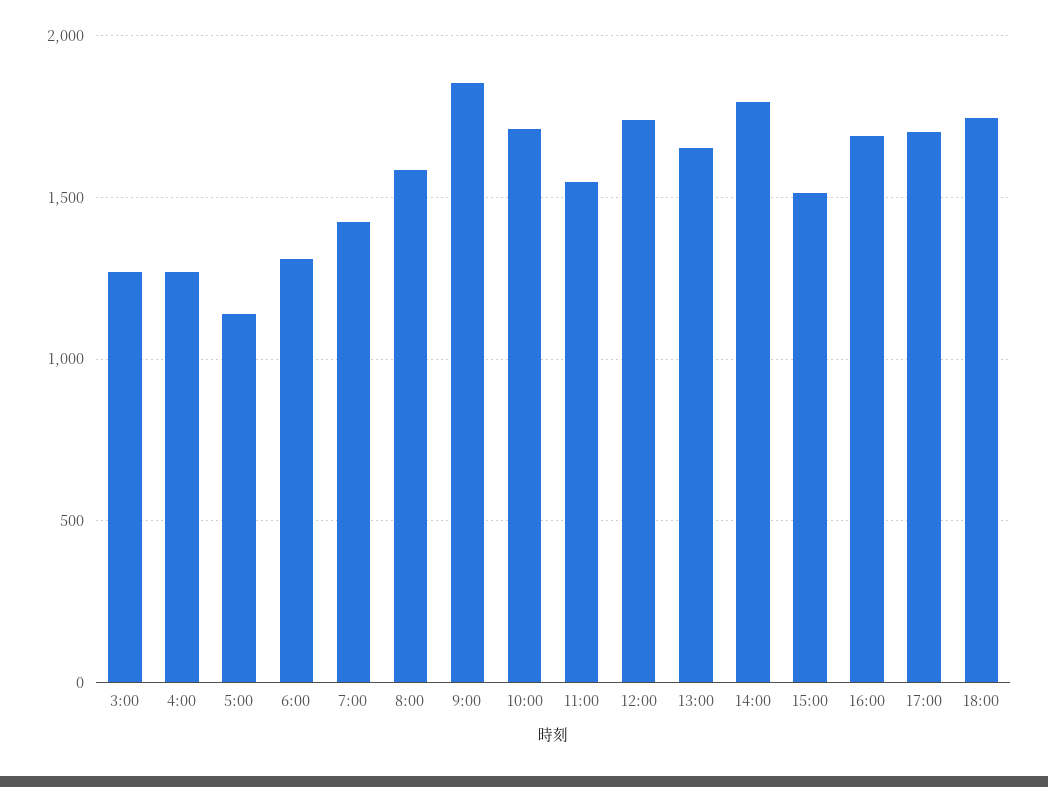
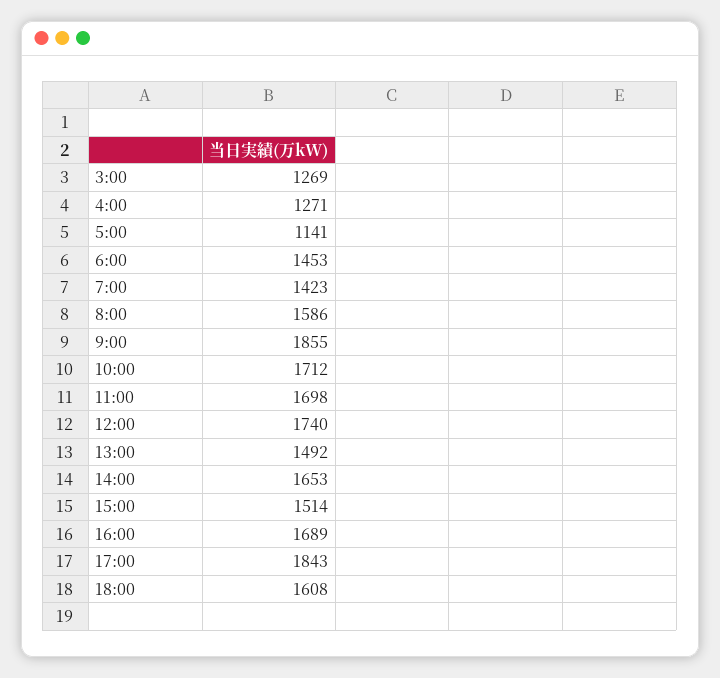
6:00: 1300 -> 1453
11:00: 1550 -> 1698
13:00: 1650 -> 1492
14:00: 1800 -> 1653
17:00: 1700 -> 1843
18:00: 1750 -> 1608

